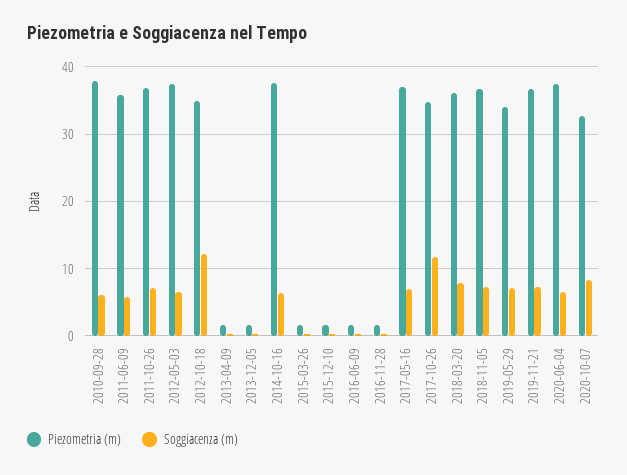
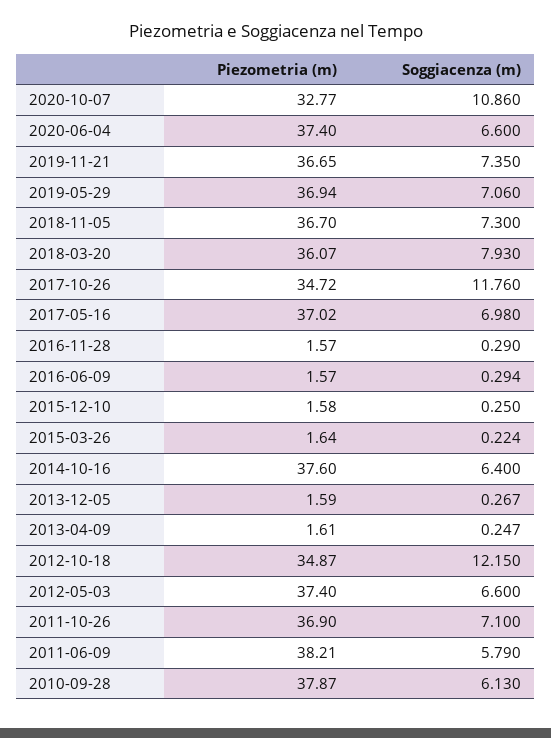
Piezometria (m), 2011-06-09: 36 -> 38.21
Piezometria (m), 2019-05-29: 34 -> 36.94
Soggiacenza (m), 2020-10-07: 8 -> 10.86

